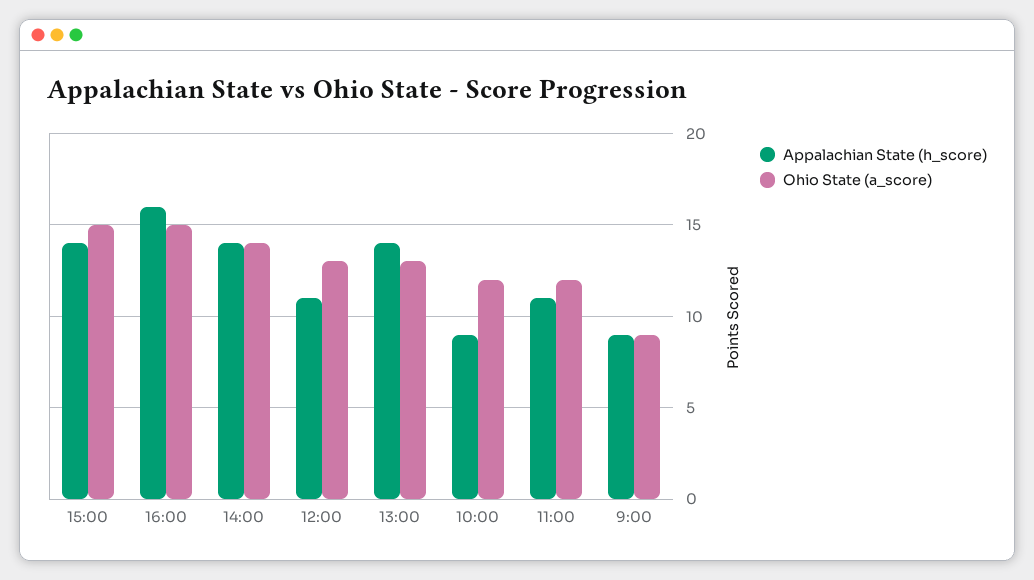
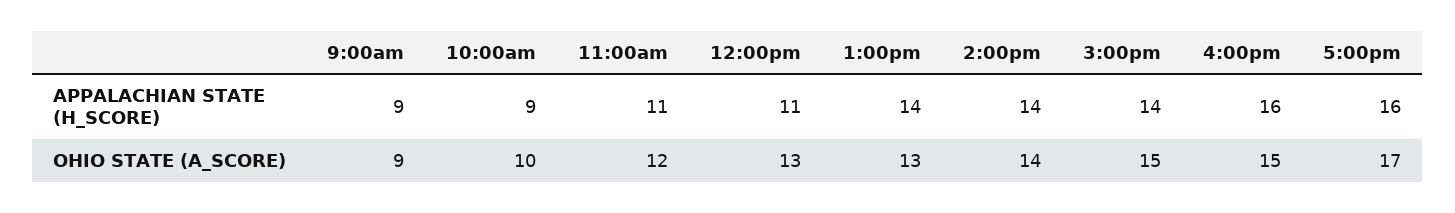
Ohio State (a_score), 10:00: 12 -> 10
Appalachian State (h_score), 5:00pm: none -> 16
Ohio State (a_score), 5:00pm: none -> 17

